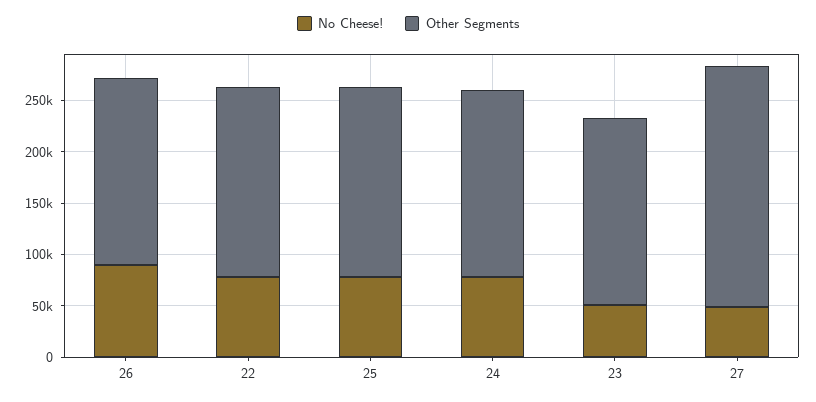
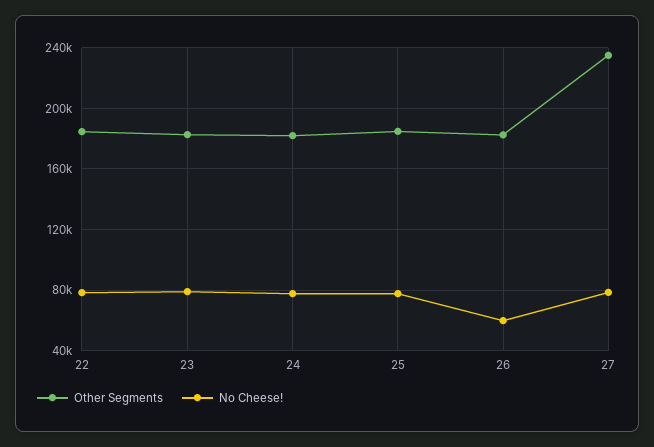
No Cheese!, 26: 90000 -> 60000
No Cheese!, 23: 50000 -> 80000
No Cheese!, 27: 50000 -> 80000

